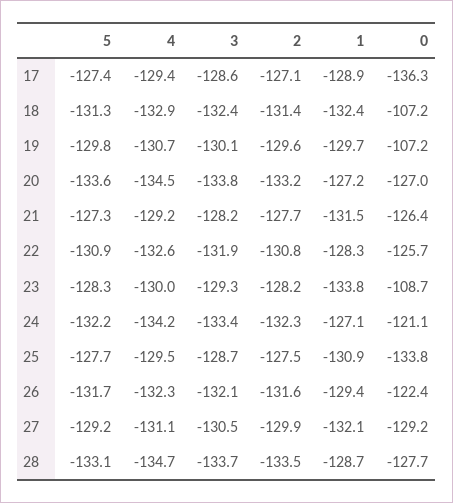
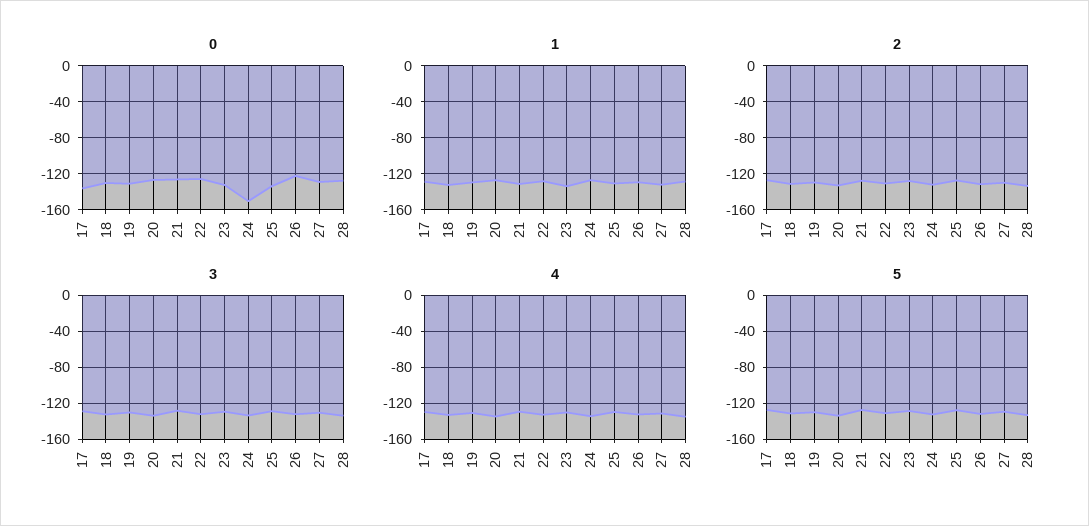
0, 18: -107.2 -> -130
0, 19: -107.2 -> -130
0, 23: -108.7 -> -130
0, 24: -121.1 -> -150

